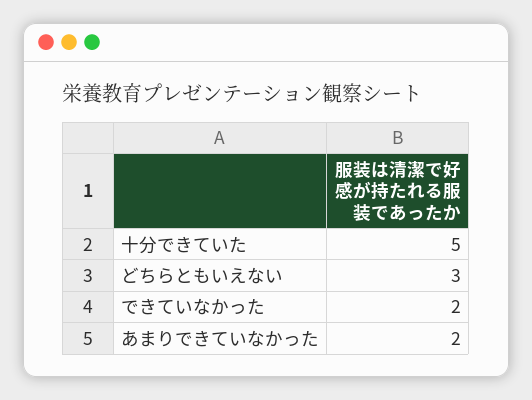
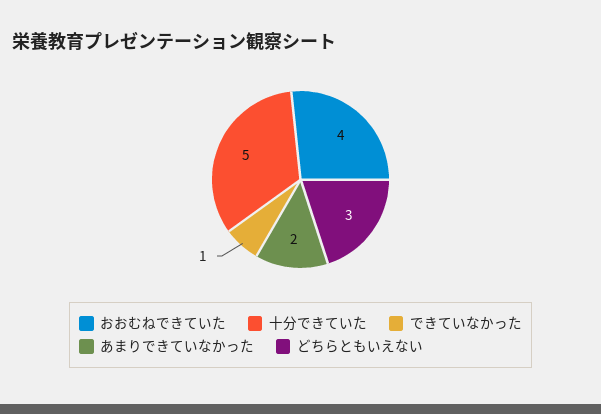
できていなかった: 2 -> 1
おおむねできていた: none -> 4

